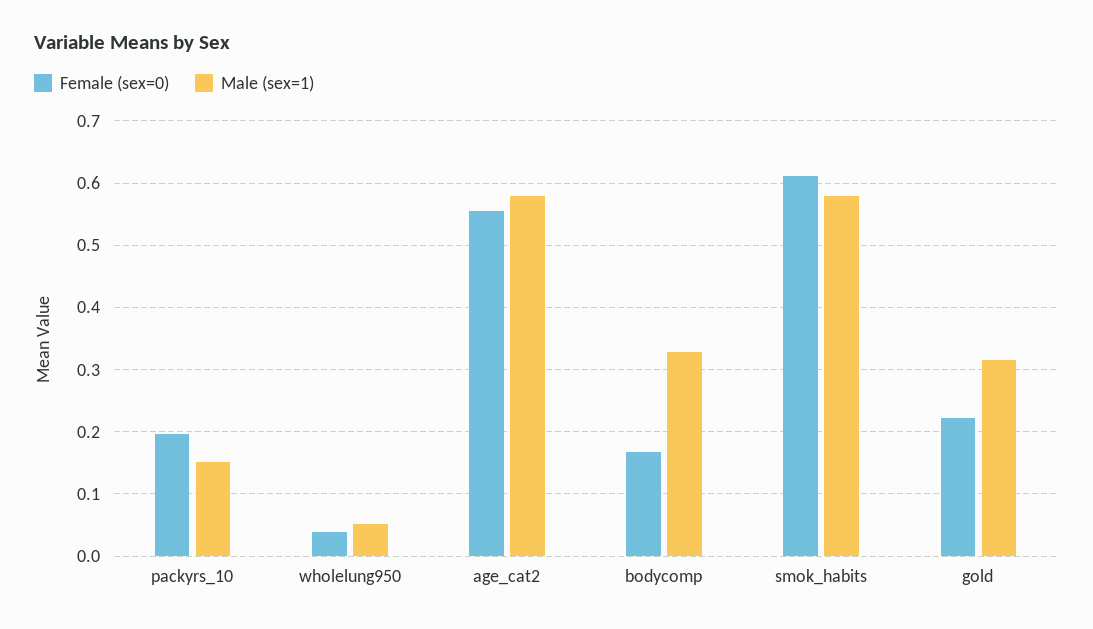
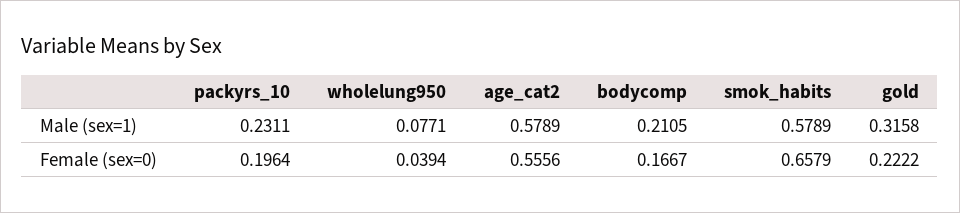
Male (sex=1), packyrs_10: 0.15 -> 0.2311
Male (sex=1), wholelung950: 0.05 -> 0.0771
Male (sex=1), bodycomp: 0.33 -> 0.2105
Female (sex=0), smok_habits: 0.61 -> 0.6579

